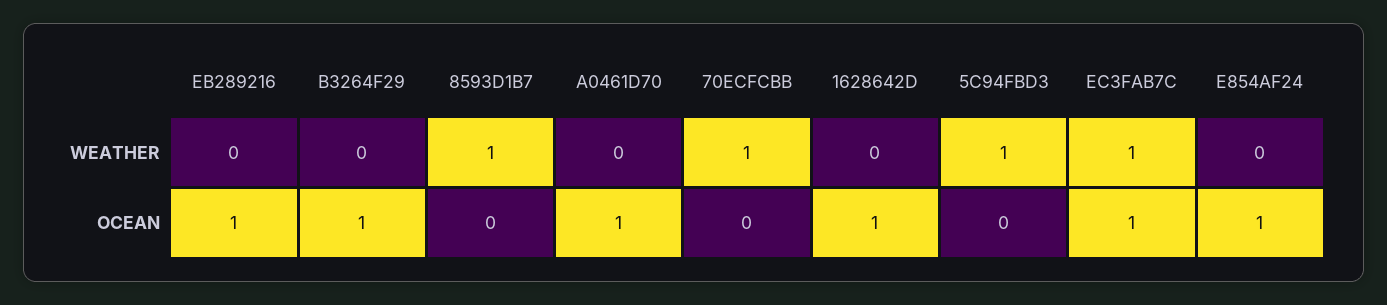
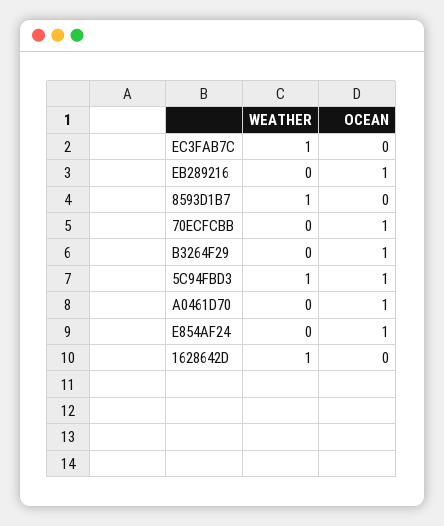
70ECFCBB, WEATHER: 1 -> 0
1628642D, WEATHER: 0 -> 1
70ECFCBB, OCEAN: 0 -> 1
1628642D, OCEAN: 1 -> 0
5C94FBD3, OCEAN: 0 -> 1
EC3FAB7C, OCEAN: 1 -> 0

